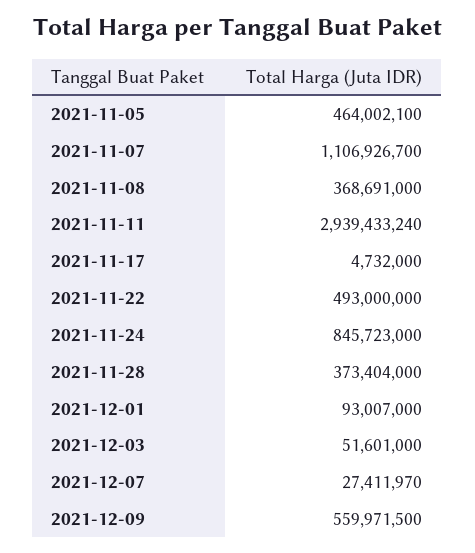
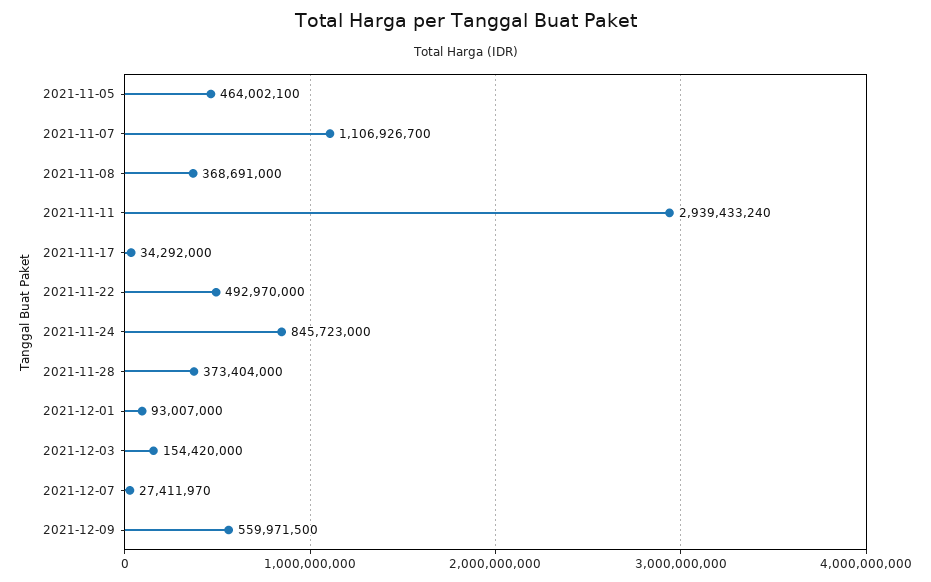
2021-11-17: 4732000 -> 34292000
2021-11-22: 493000000 -> 492970000
2021-12-03: 51601000 -> 154420000

